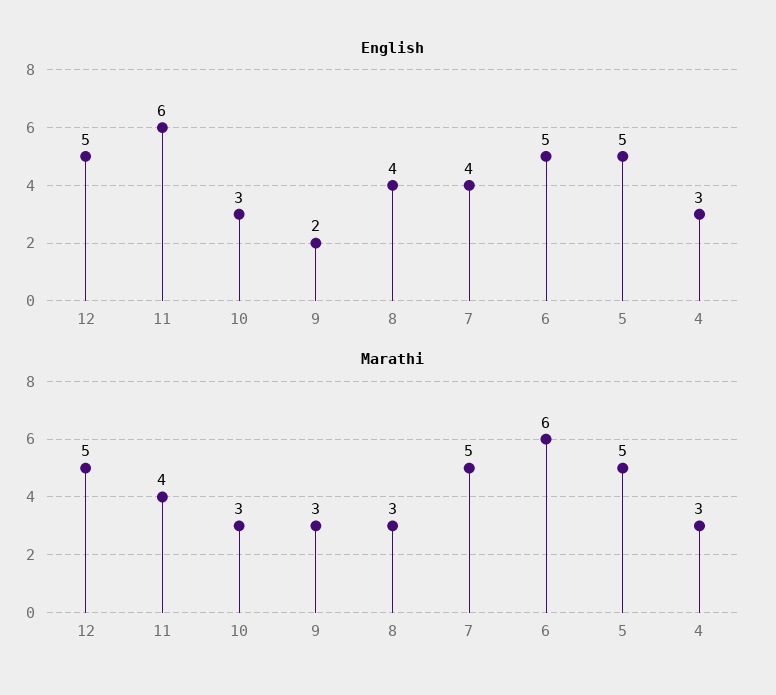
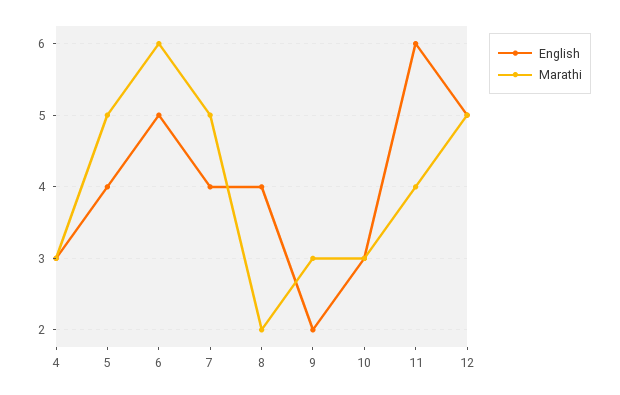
English, 5: 5 -> 4
Marathi, 8: 3 -> 2

